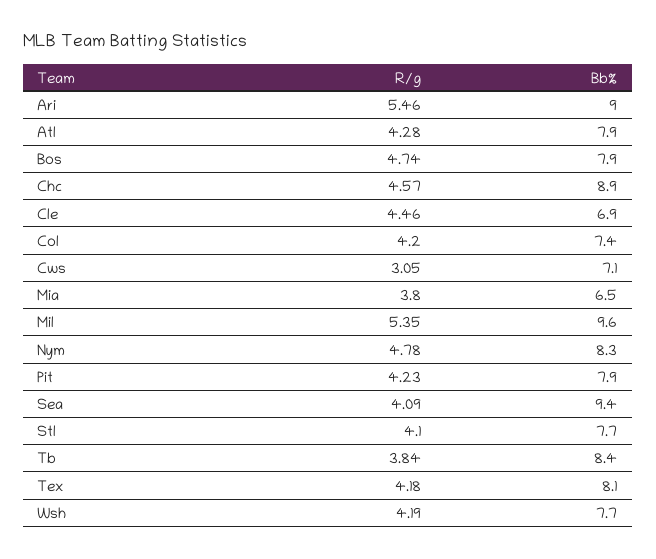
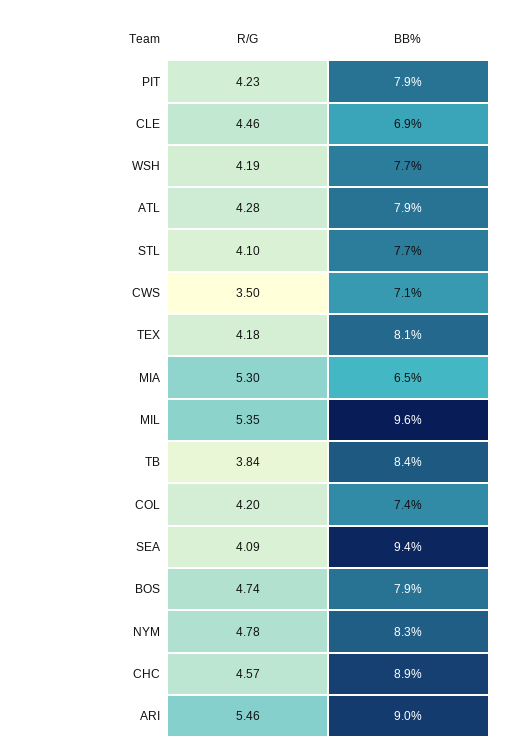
R/g, Cws: 3.05 -> 3.5
R/g, Mia: 3.8 -> 5.3

